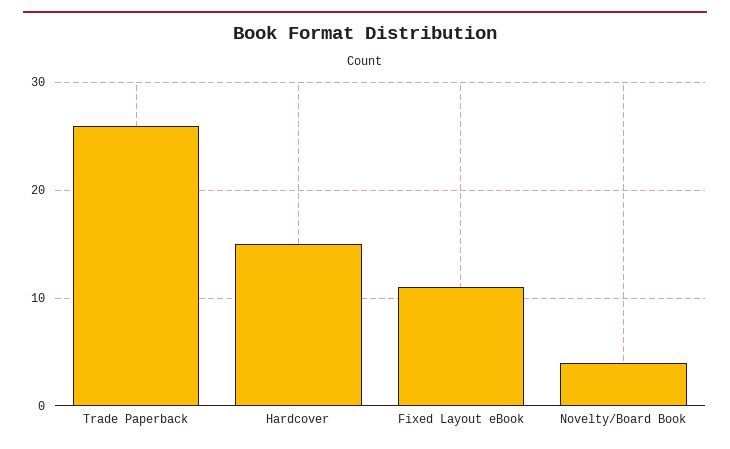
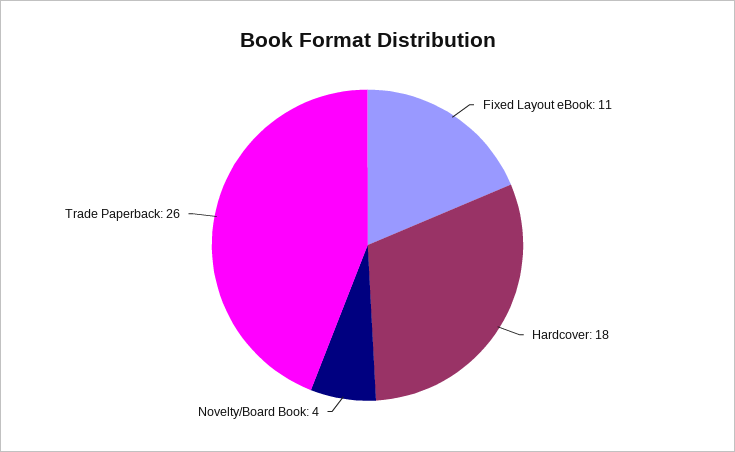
Hardcover: 15 -> 18

